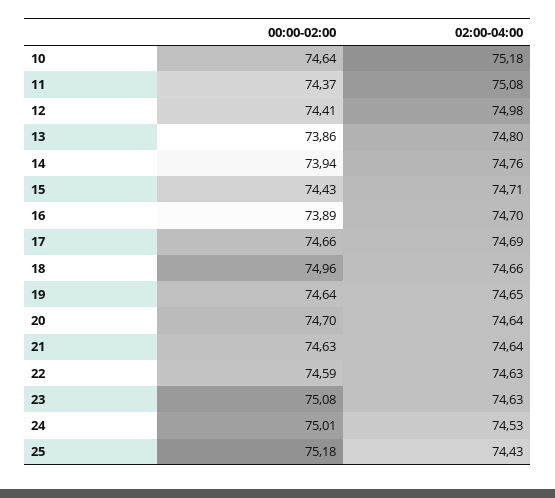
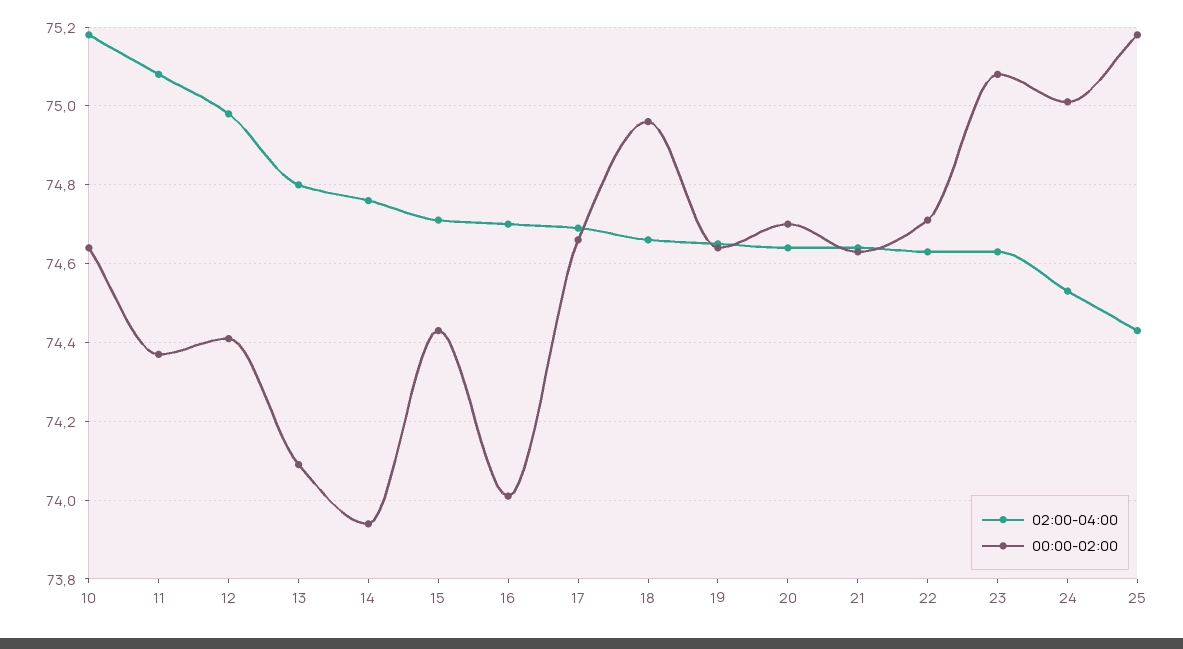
00:00-02:00, 13: 73.86 -> 74.1
00:00-02:00, 16: 73.89 -> 74
00:00-02:00, 22: 74.59 -> 74.7

